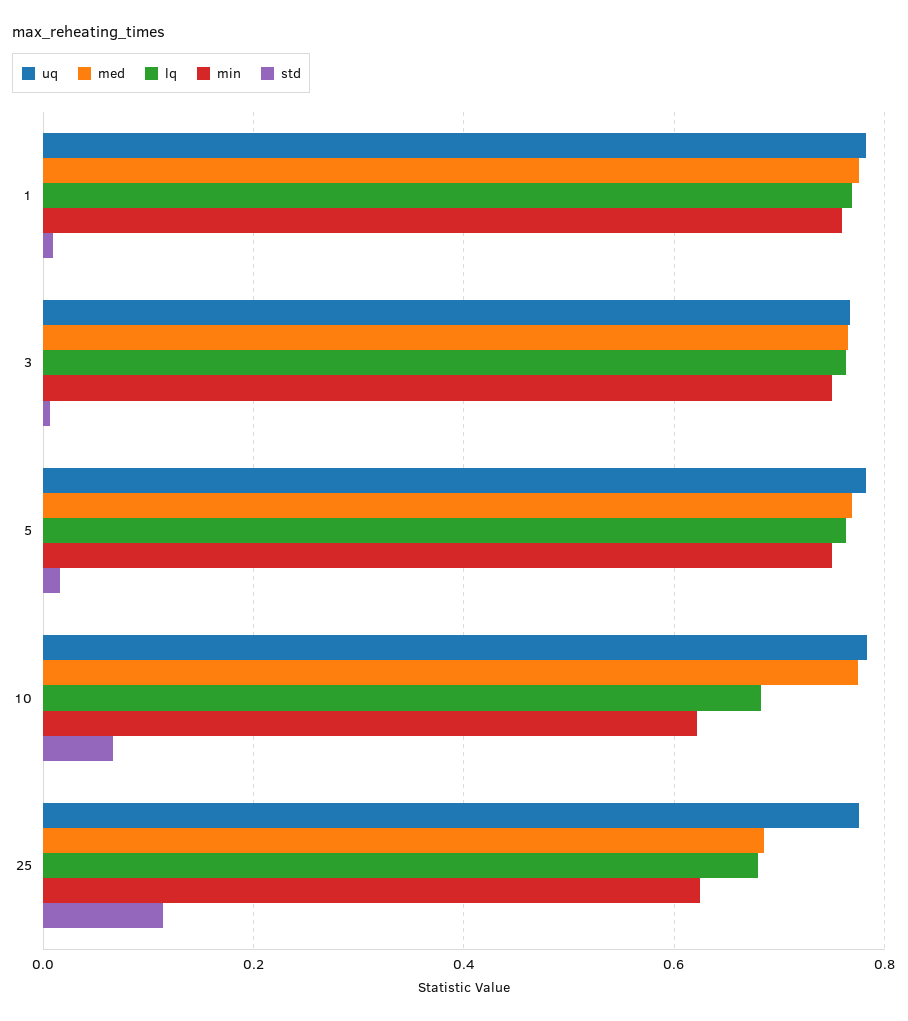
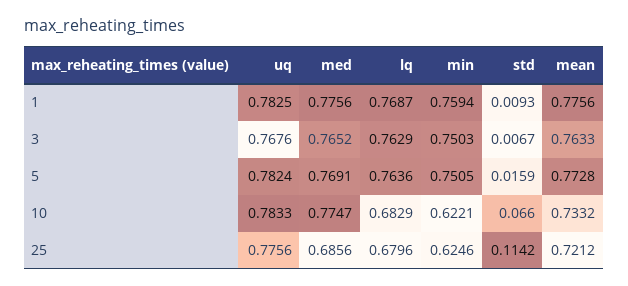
mean, 1: none -> 0.7756
mean, 3: none -> 0.7633
mean, 5: none -> 0.7728
mean, 10: none -> 0.7332
mean, 25: none -> 0.7212

